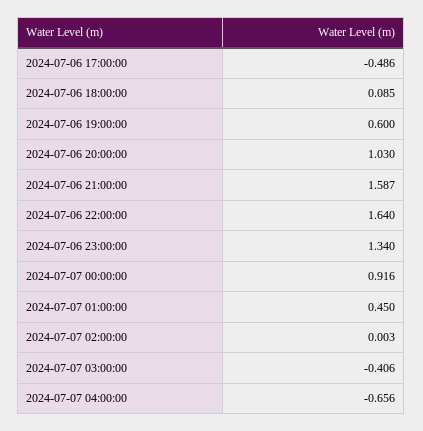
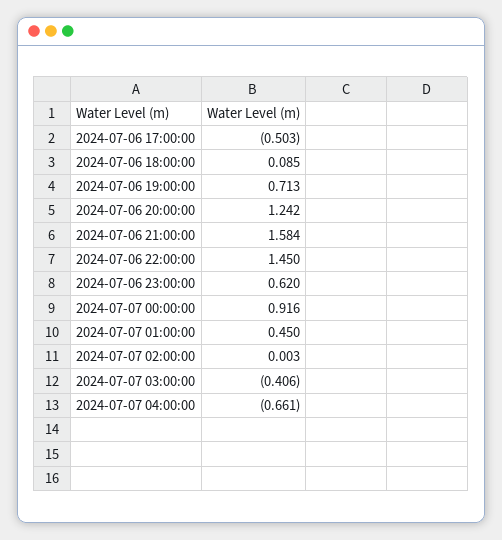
2024-07-06 17:00:00: -0.486 -> -0.503
2024-07-06 19:00:00: 0.6 -> 0.713
2024-07-06 20:00:00: 1.03 -> 1.242
2024-07-06 21:00:00: 1.587 -> 1.584
2024-07-06 22:00:00: 1.64 -> 1.45
2024-07-06 23:00:00: 1.34 -> 0.62
2024-07-07 04:00:00: -0.656 -> -0.661

